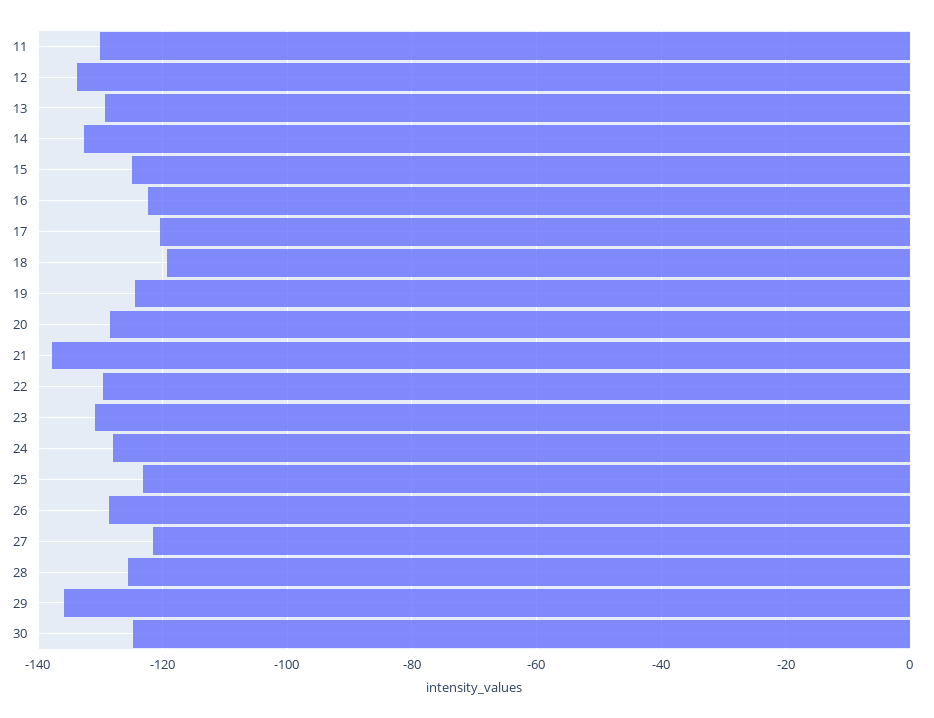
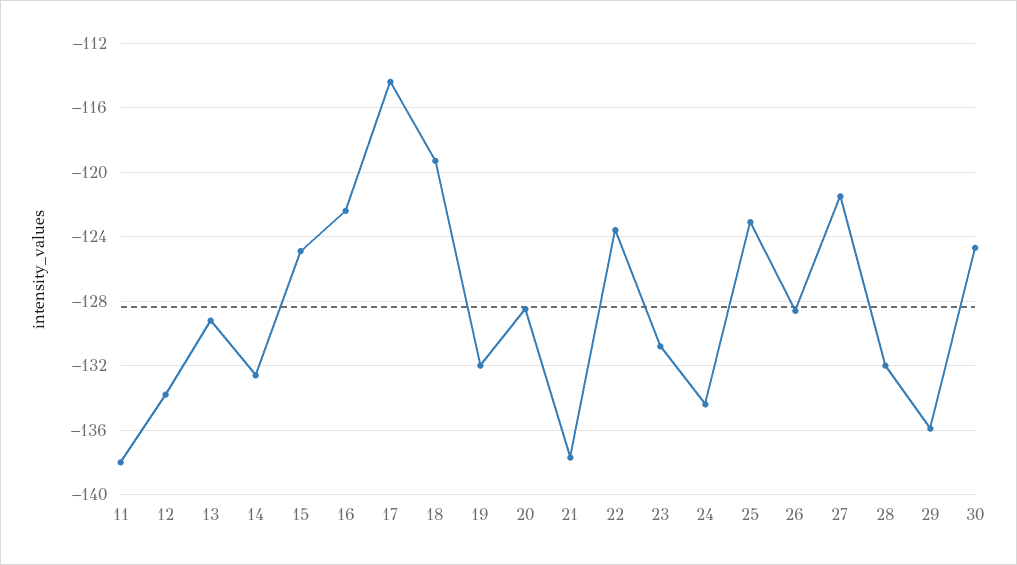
11: -130 -> -138
17: -120 -> -114.5
19: -124 -> -132
22: -130 -> -123.5
24: -128 -> -134.5
28: -126 -> -132

